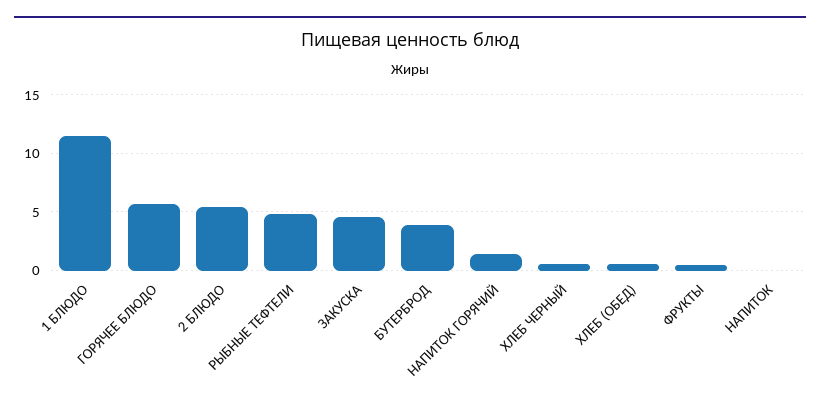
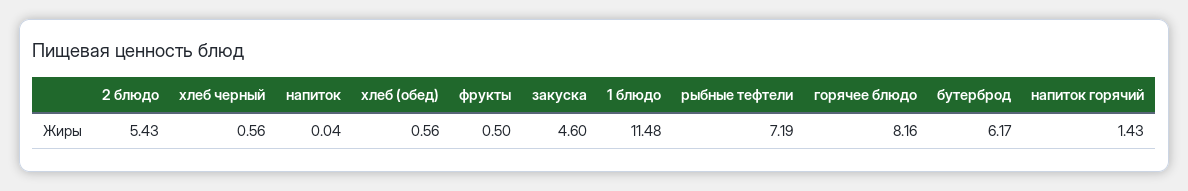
ГОРЯЧЕЕ БЛЮДО: 6 -> 8.16
РЫБНЫЕ ТЕФТЕЛИ: 5 -> 7.19
БУТЕРБРОД: 4 -> 6.17

